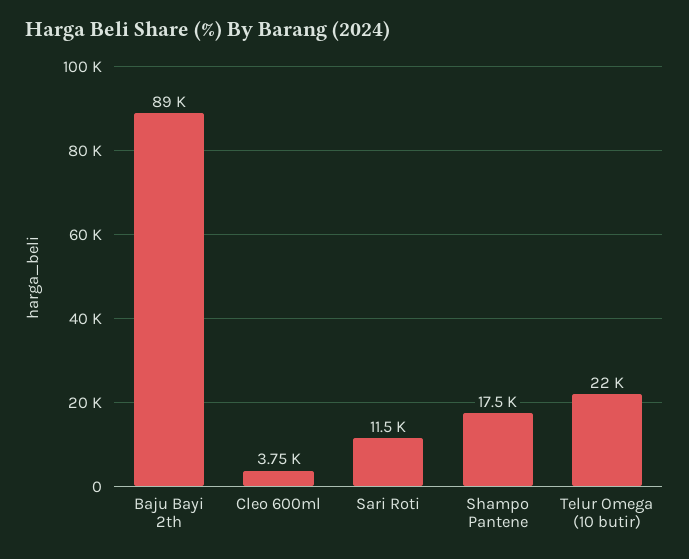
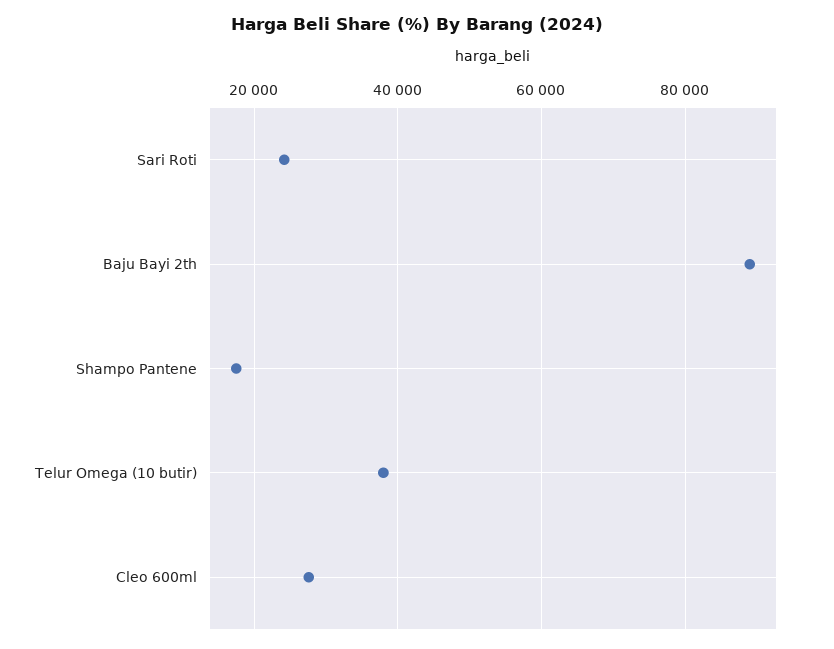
Cleo 600ml: 3750 -> 28000
Sari Roti: 11500 -> 24000
Telur Omega (10 butir): 22000 -> 38000

